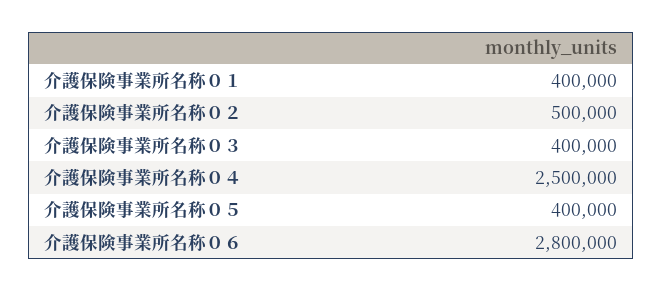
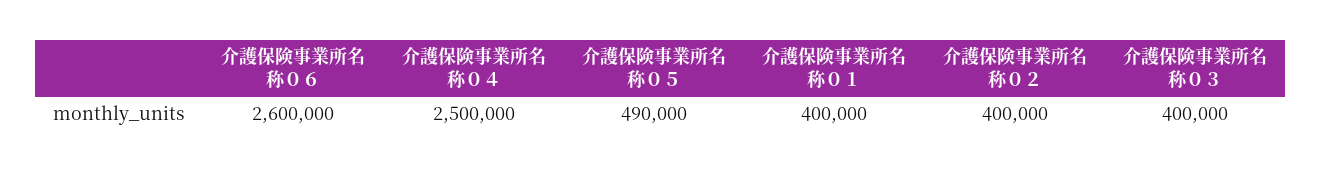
介護保険事業所名称０２: 500000 -> 400000
介護保険事業所名称０５: 400000 -> 490000
介護保険事業所名称０６: 2800000 -> 2600000

